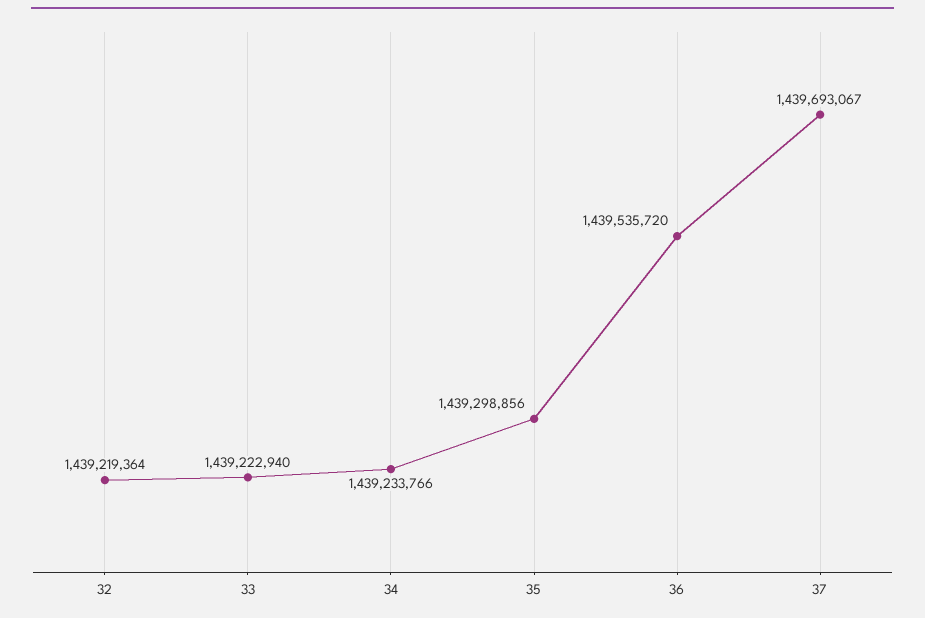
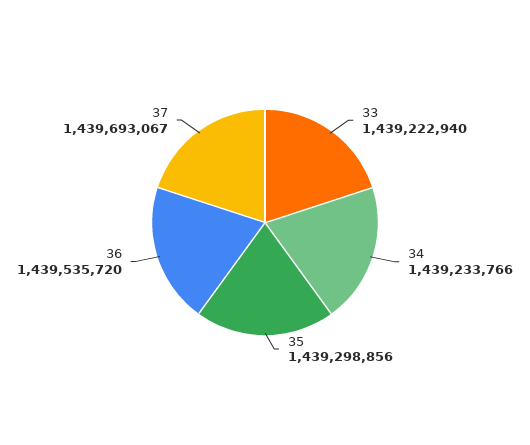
32: 1439219364 -> none

